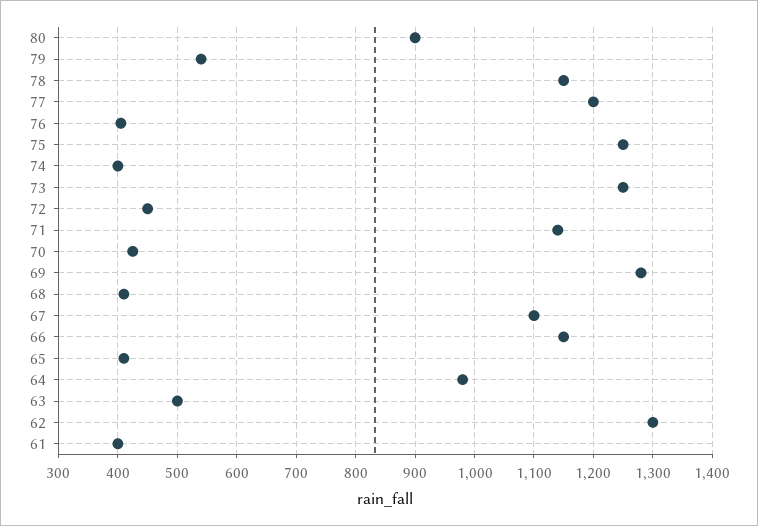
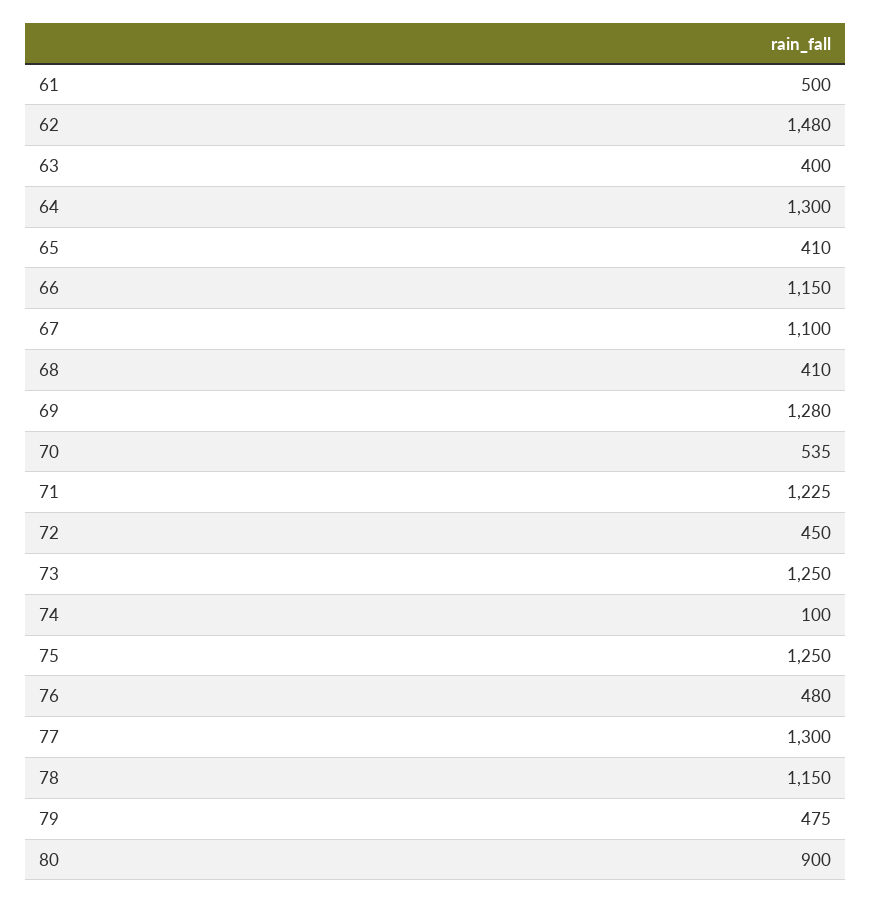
79: 540 -> 475
77: 1200 -> 1300
76: 400 -> 480
74: 400 -> 100
71: 1140 -> 1225
70: 420 -> 535
64: 980 -> 1300
63: 500 -> 400
62: 1300 -> 1480
61: 400 -> 500

